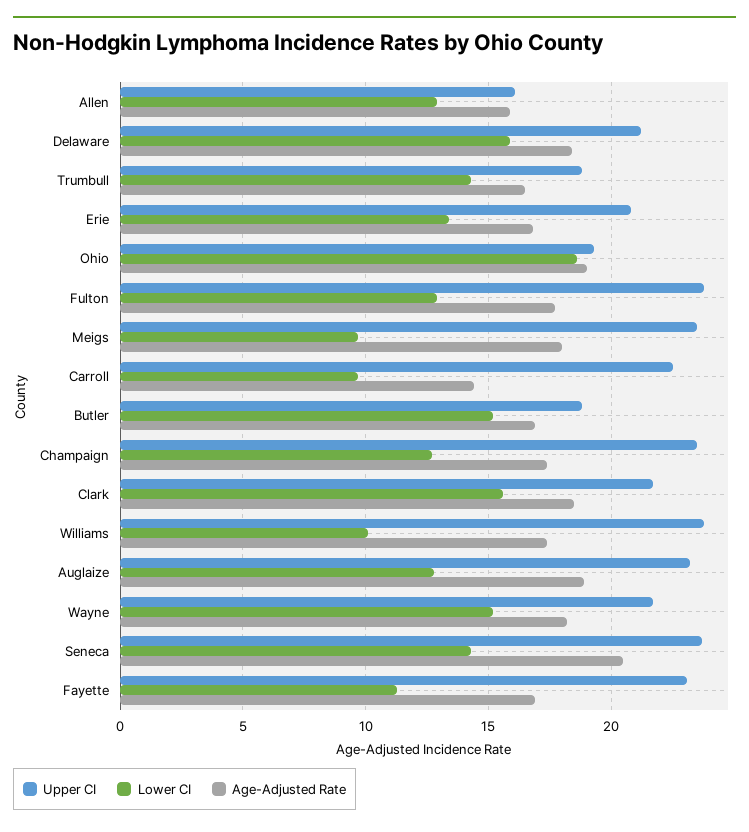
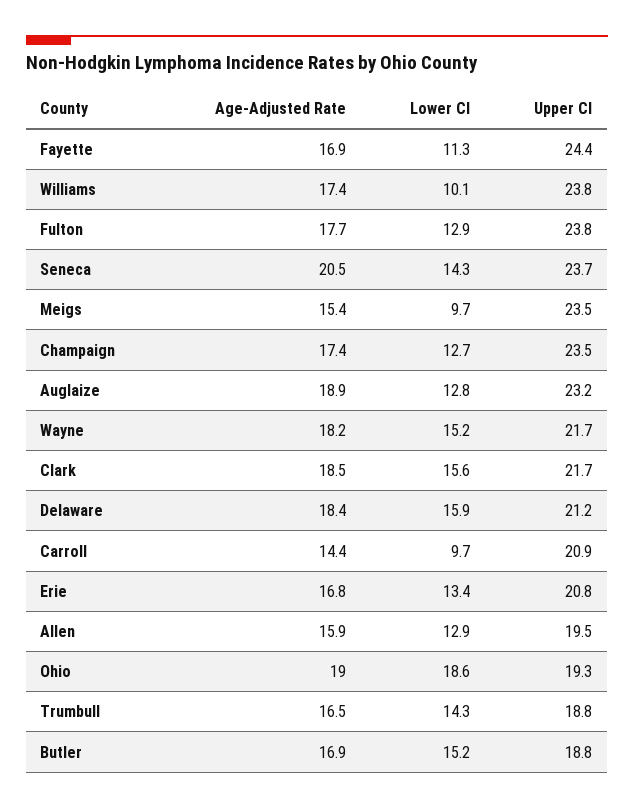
Upper CI, Allen: 16 -> 19.5
Age-Adjusted Rate, Meigs: 18 -> 15.4
Upper CI, Carroll: 22.5 -> 20.9
Upper CI, Fayette: 23 -> 24.4

